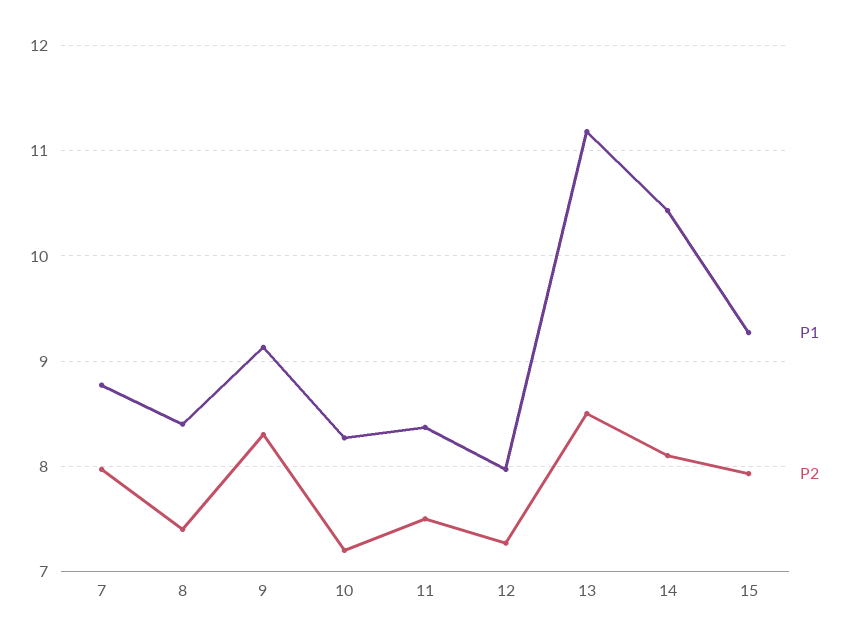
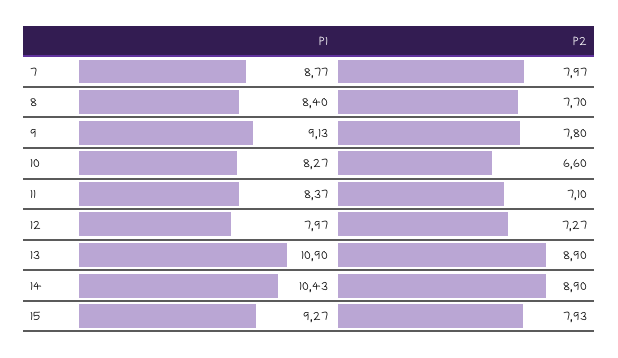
P2, 8: 7.4 -> 7.7
P2, 9: 8.3 -> 7.8
P2, 10: 7.2 -> 6.6
P2, 11: 7.5 -> 7.1
P1, 13: 11.2 -> 10.9
P2, 13: 8.5 -> 8.9
P2, 14: 8.1 -> 8.9

